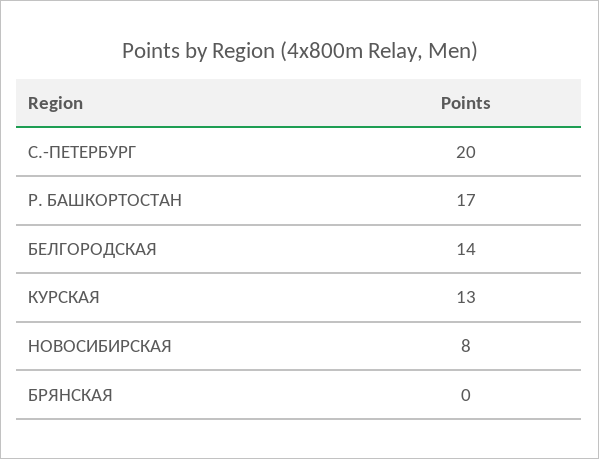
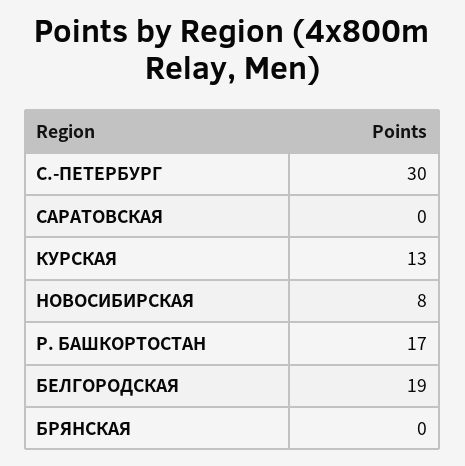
С.-ПЕТЕРБУРГ: 20 -> 30
БЕЛГОРОДСКАЯ: 14 -> 19
САРАТОВСКАЯ: none -> 0

